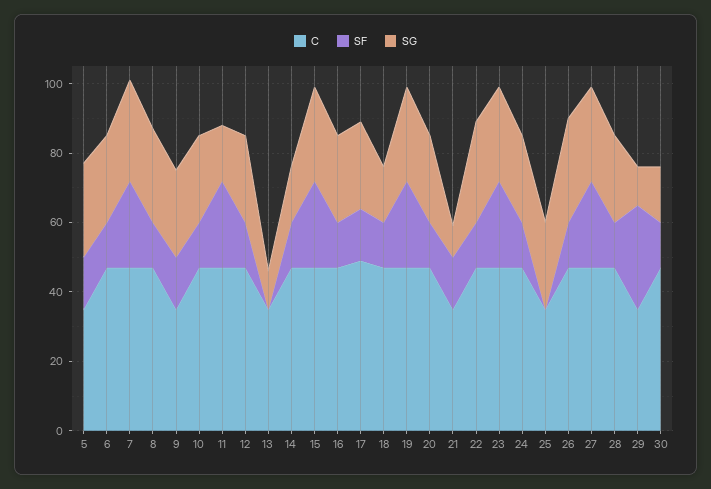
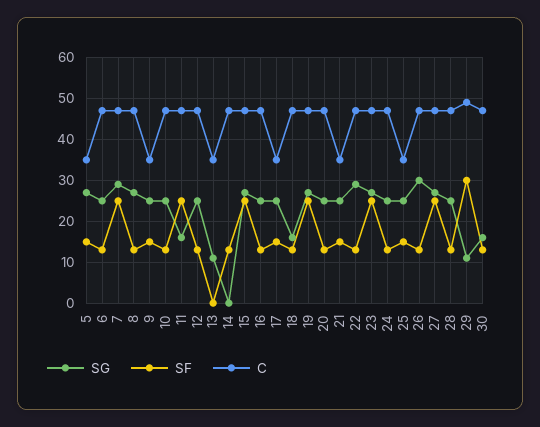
SG, 14: 15 -> 0
C, 17: 50 -> 35
SG, 21: 10 -> 25
SF, 25: 0 -> 15
C, 29: 35 -> 50

